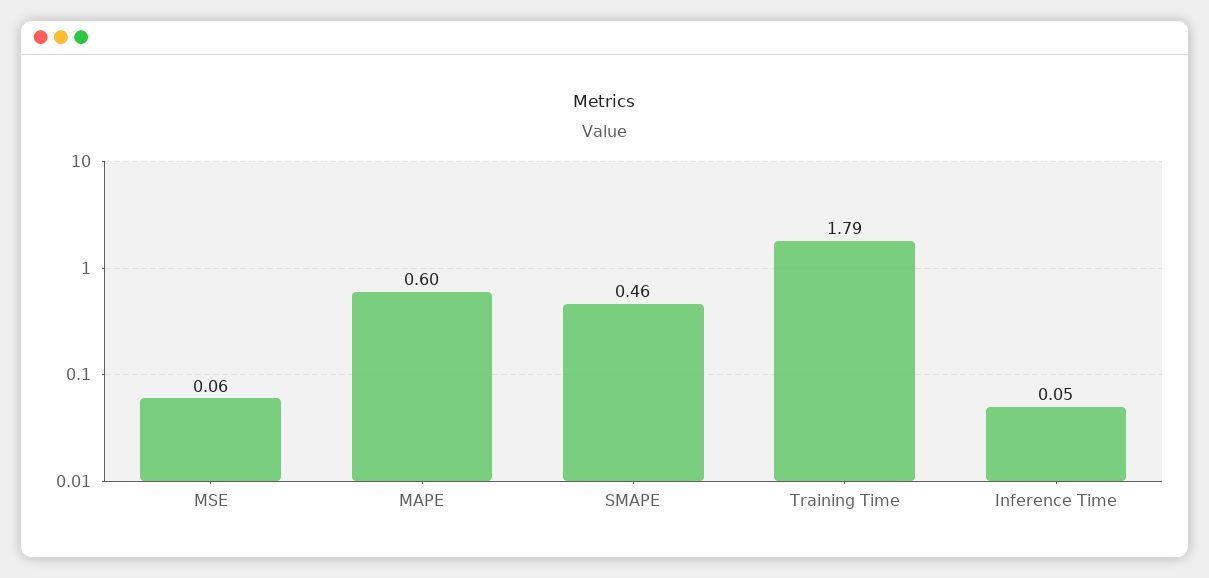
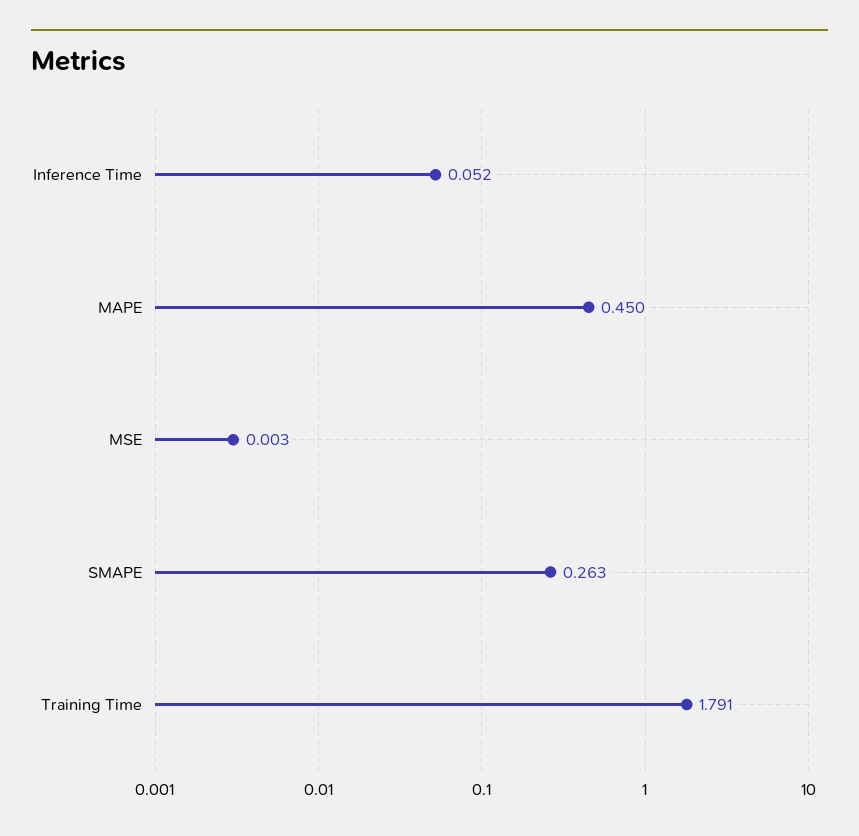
MSE: 0.06 -> 0.003
MAPE: 0.6 -> 0.45
SMAPE: 0.46 -> 0.263

